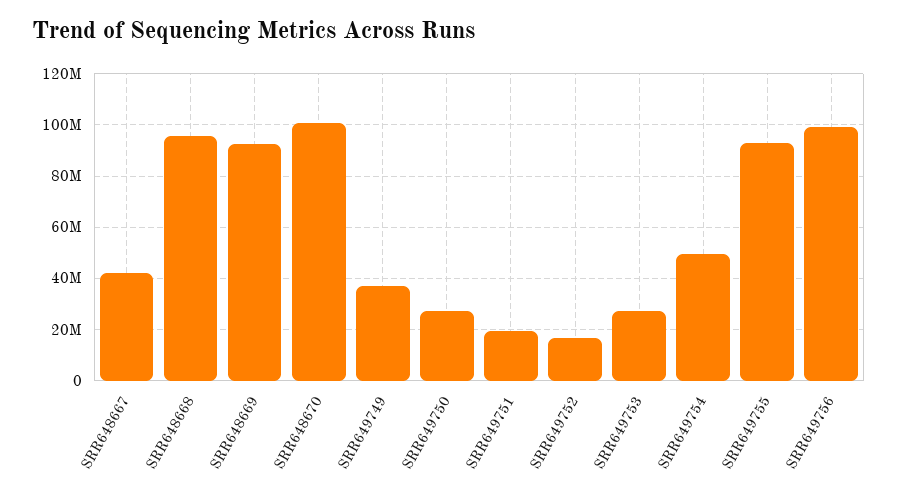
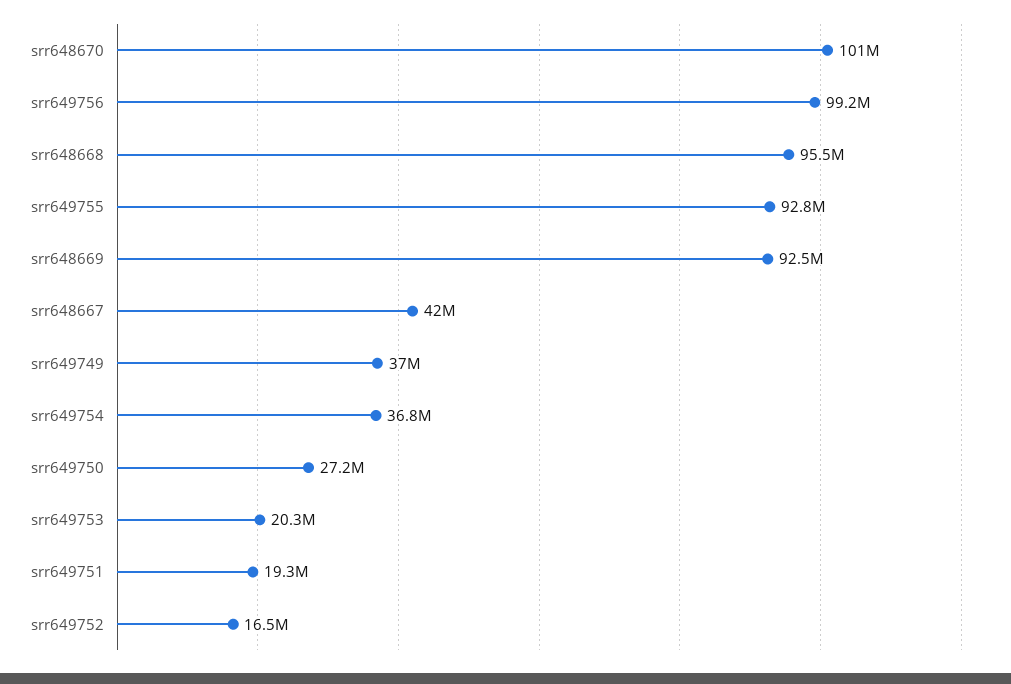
SRR649753: 27500000 -> 20300000
SRR649754: 50000000 -> 36800000

